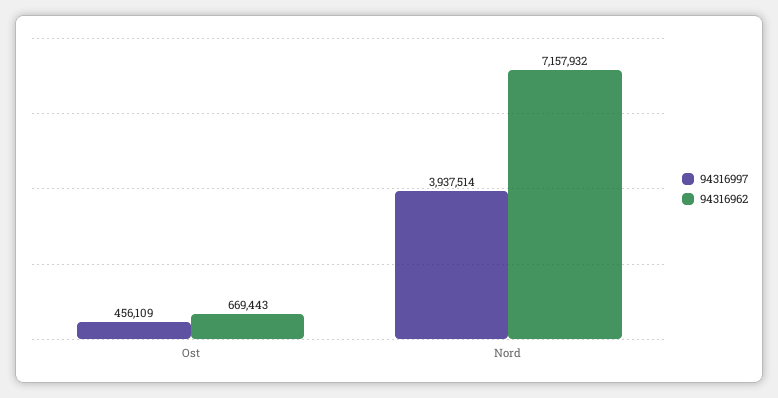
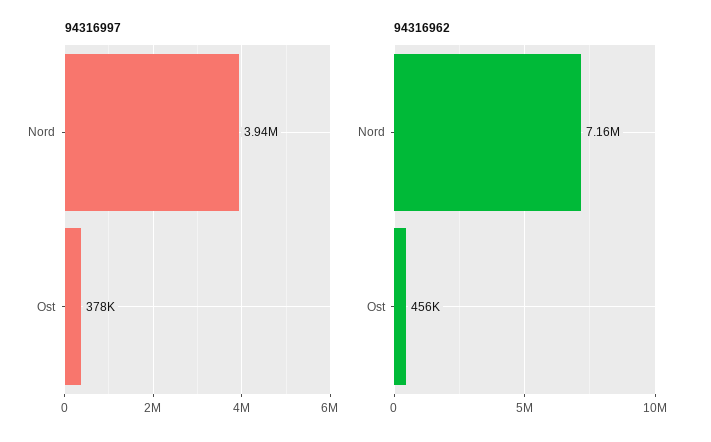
94316997, Ost: 456109 -> 378000
94316962, Ost: 669443 -> 456000

